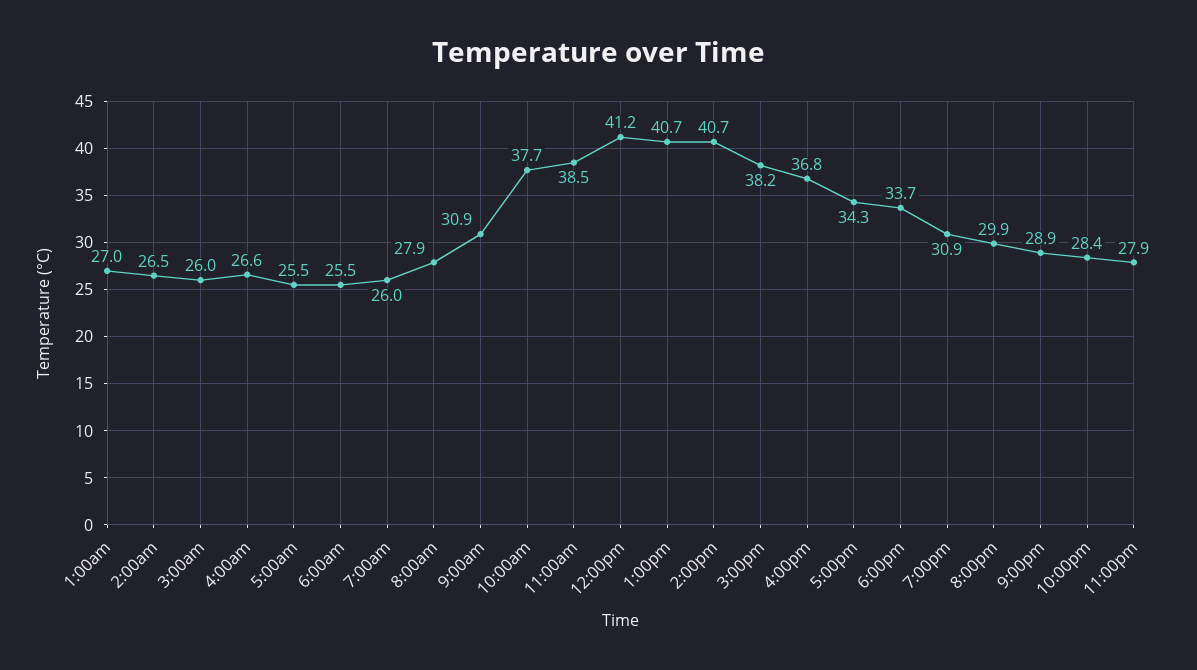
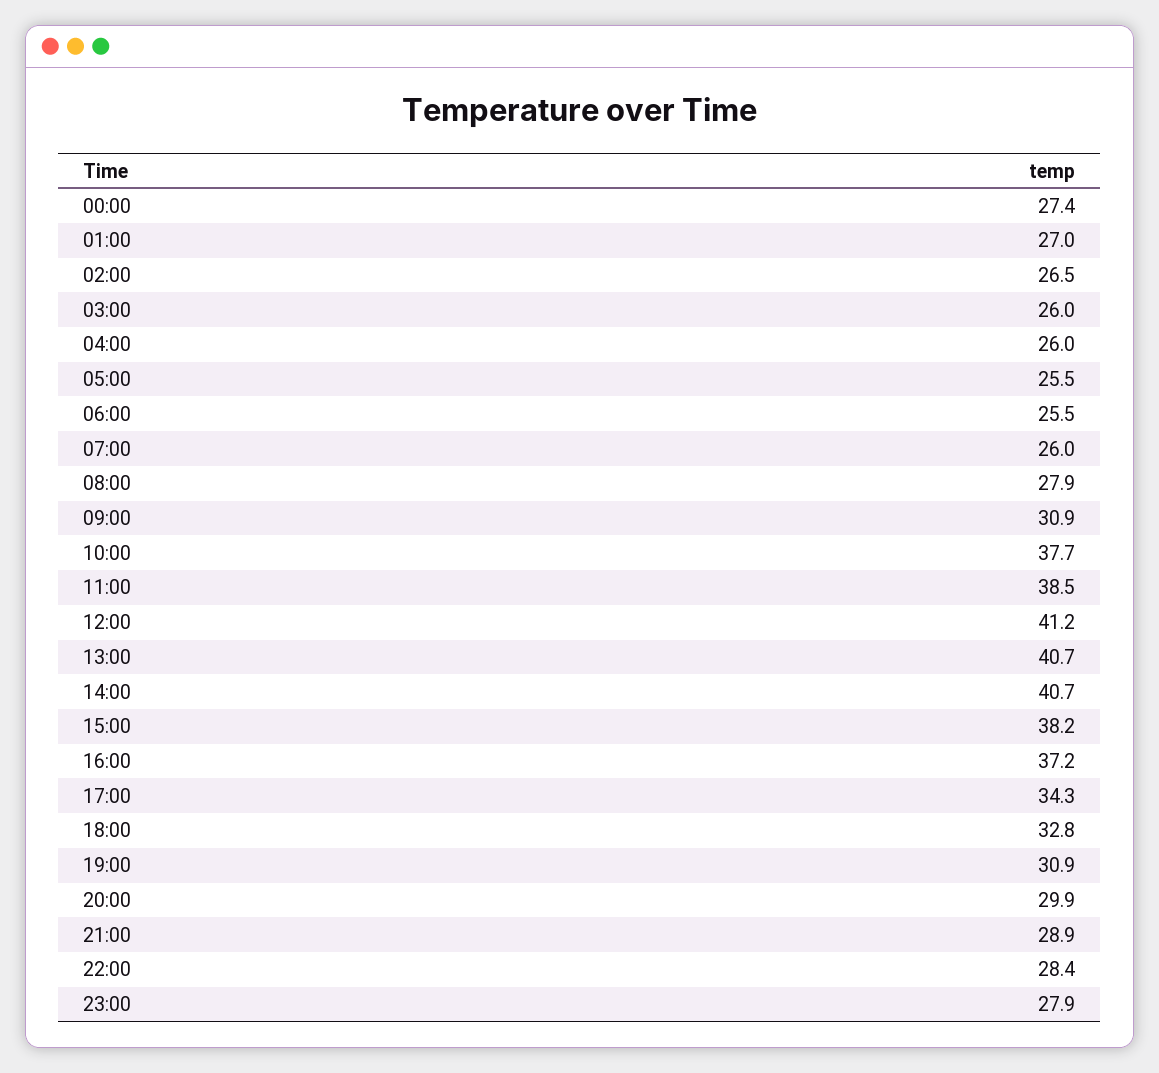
4:00am: 26.6 -> 26
4:00pm: 36.8 -> 37.2
6:00pm: 33.7 -> 32.8
00:00: none -> 27.4

